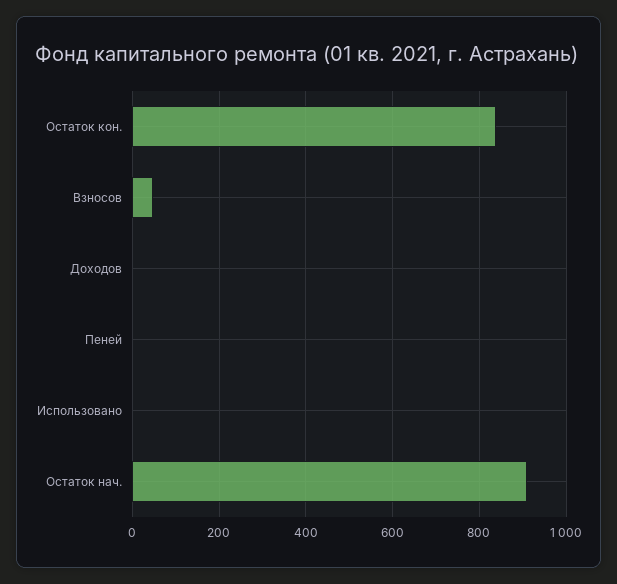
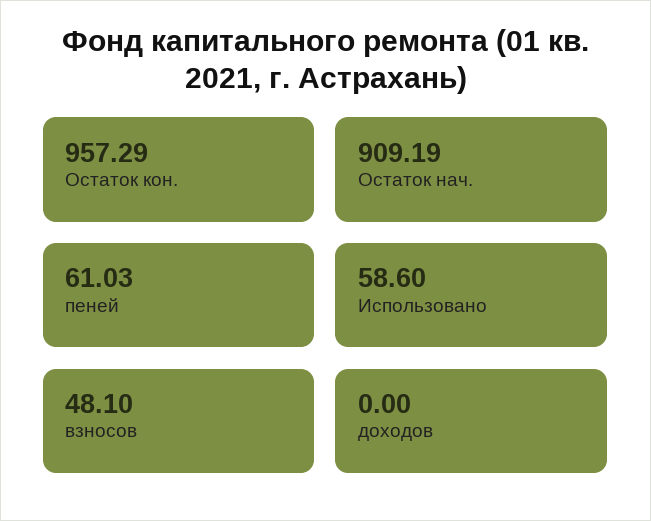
Остаток кон.: 840 -> 957.29
Пеней: 0 -> 61.03
Использовано: 0 -> 58.6

